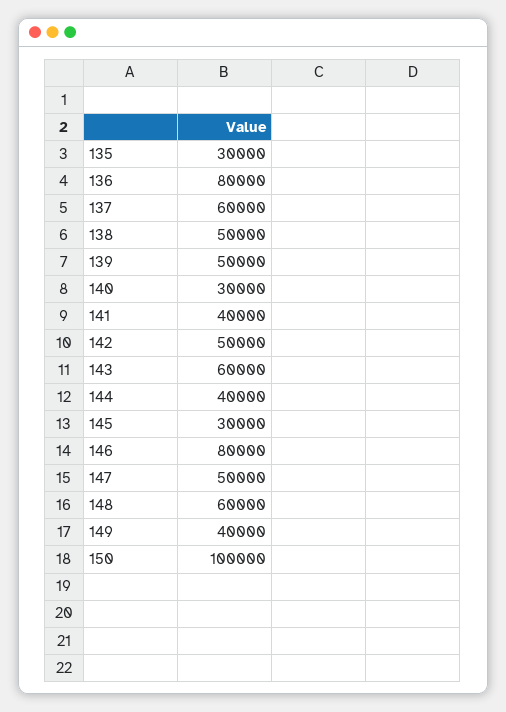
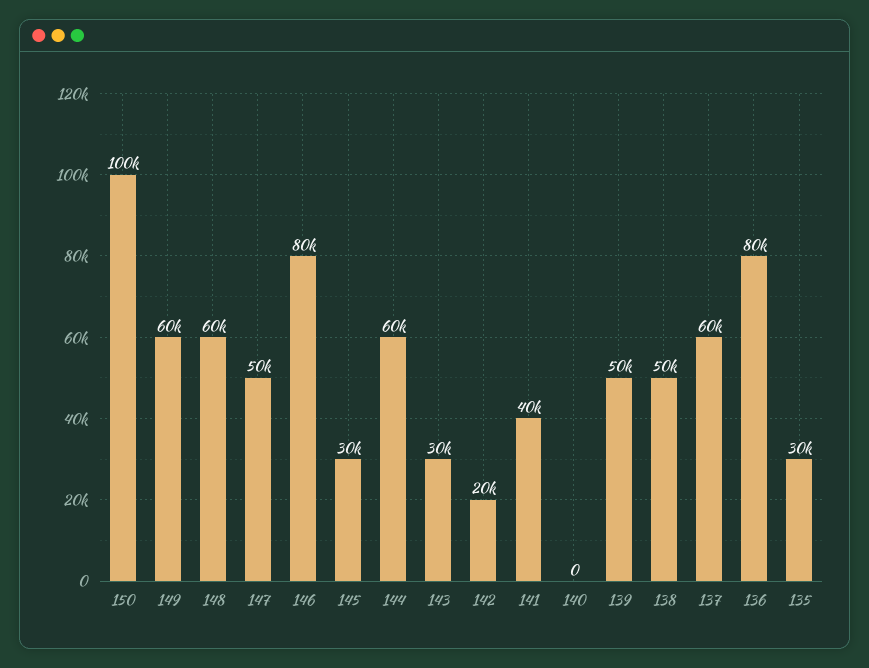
140: 30000 -> 0
142: 50000 -> 20000
143: 60000 -> 30000
144: 40000 -> 60000
149: 40000 -> 60000

